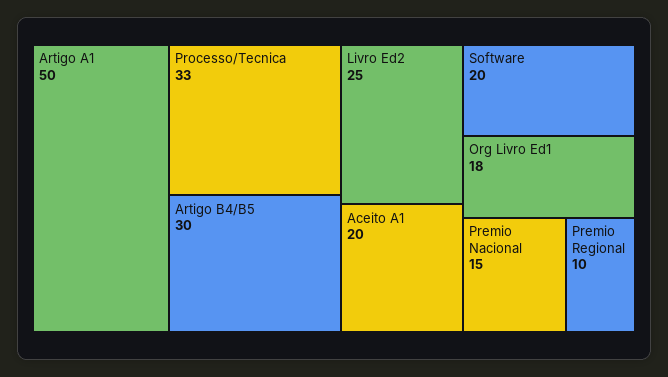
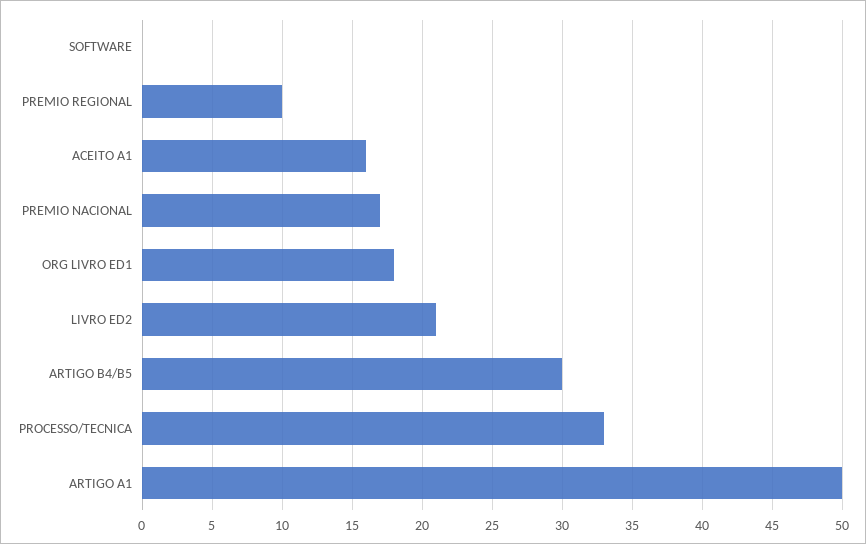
Livro Ed2: 25 -> 21
Aceito A1: 20 -> 16
Software: 20 -> 0
Premio Nacional: 15 -> 17

